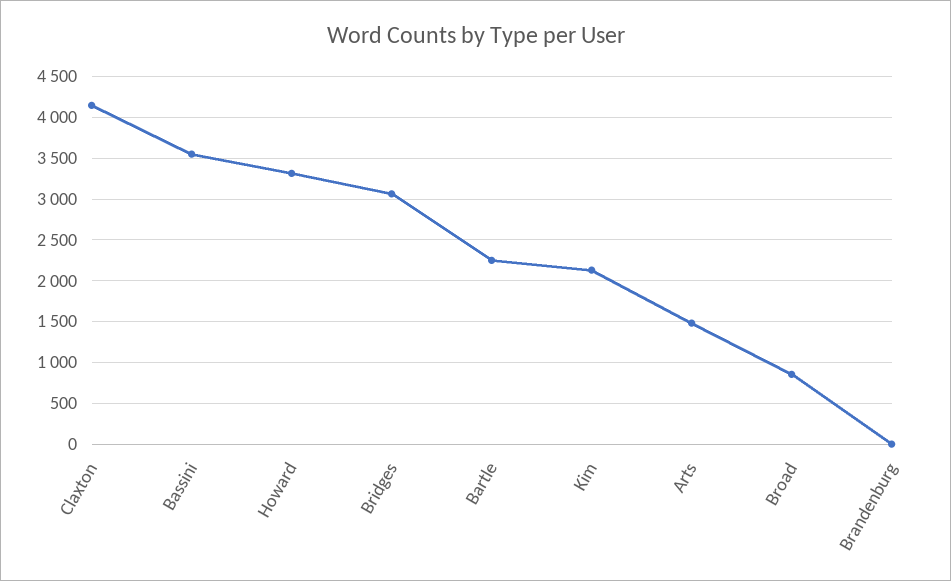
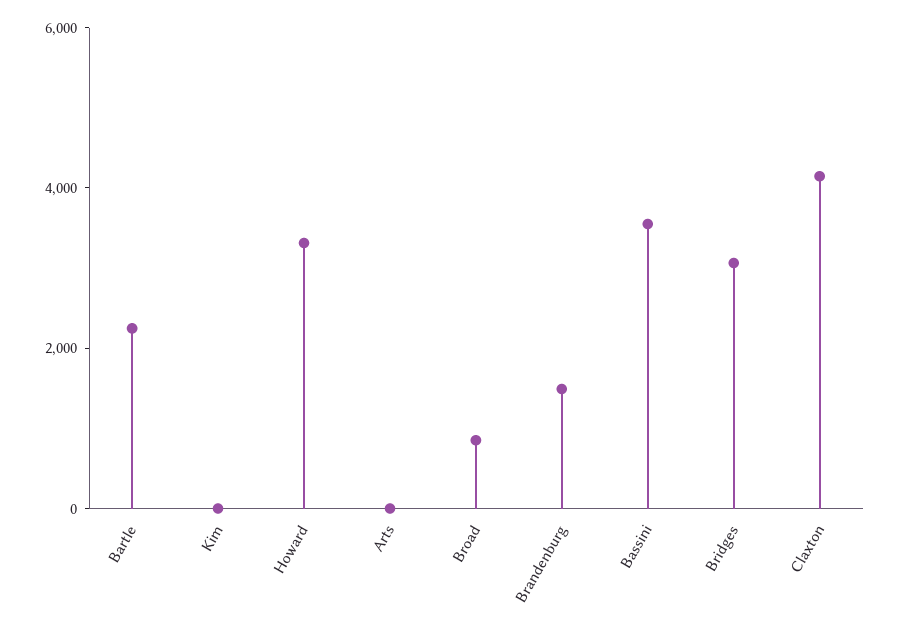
Kim: 2100 -> 0
Arts: 1500 -> 0
Brandenburg: 0 -> 1500

